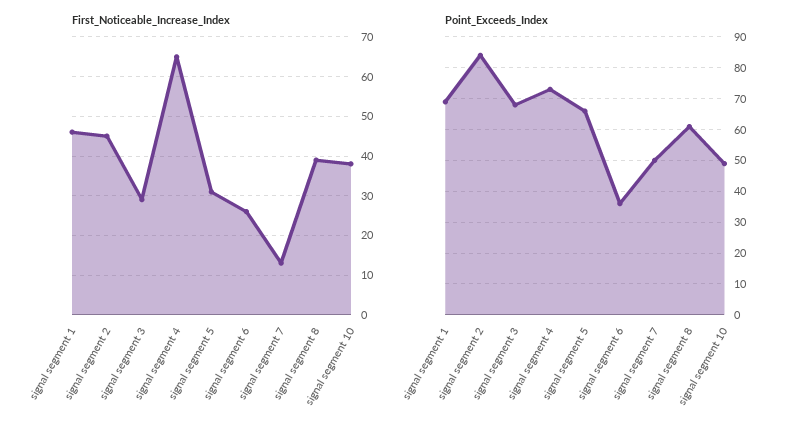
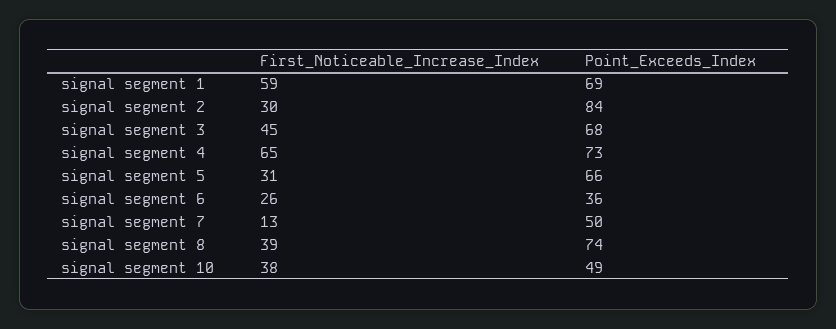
First_Noticeable_Increase_Index, signal segment 1: 45 -> 59
First_Noticeable_Increase_Index, signal segment 2: 45 -> 30
First_Noticeable_Increase_Index, signal segment 3: 30 -> 45
Point_Exceeds_Index, signal segment 8: 60 -> 74

